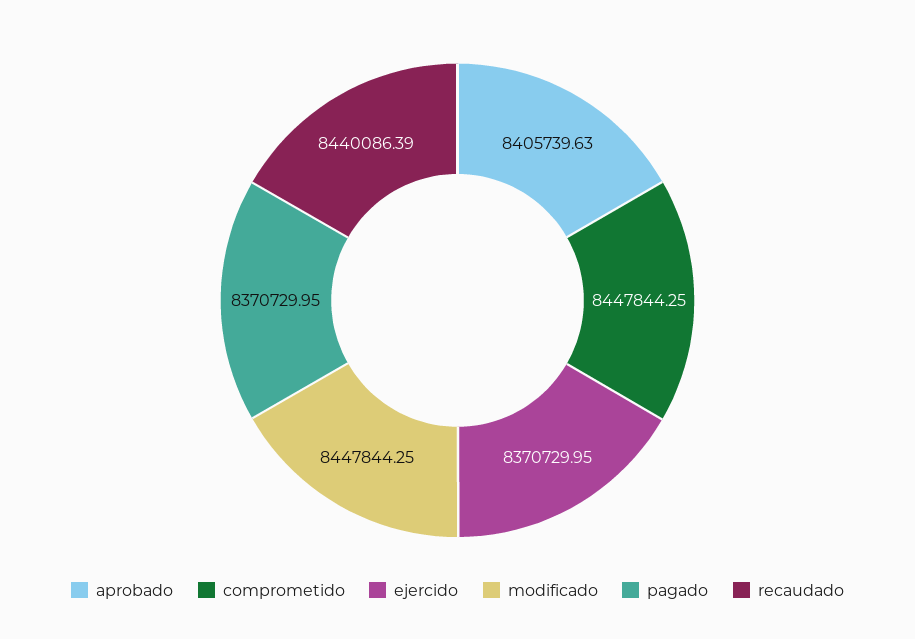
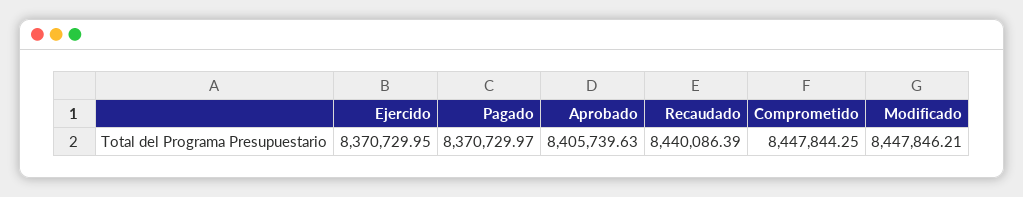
modificado: 8447844.25 -> 8447846.21
pagado: 8370729.95 -> 8370729.97

